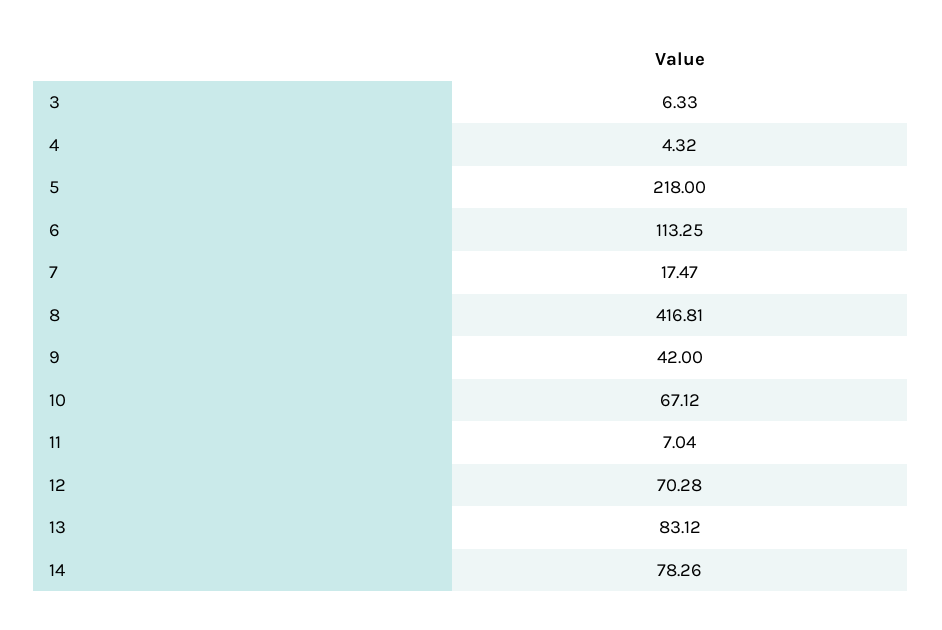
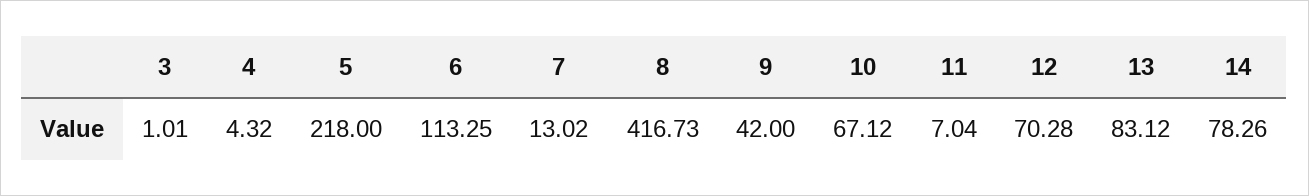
3: 6.33 -> 1.01
7: 17.47 -> 13.02
8: 416.81 -> 416.73

